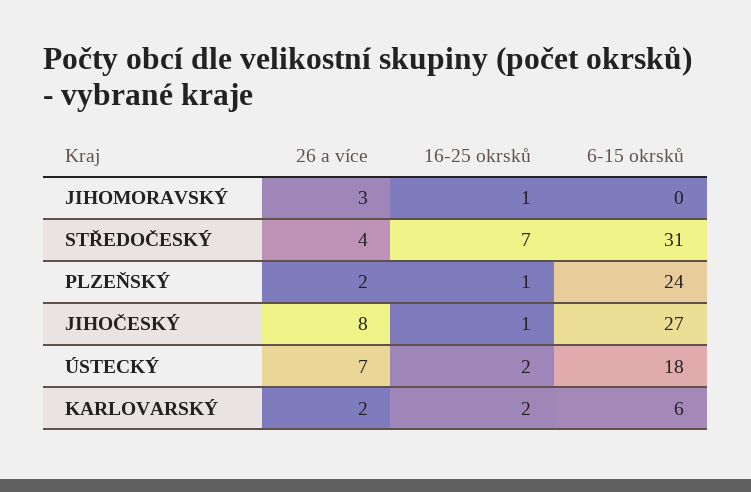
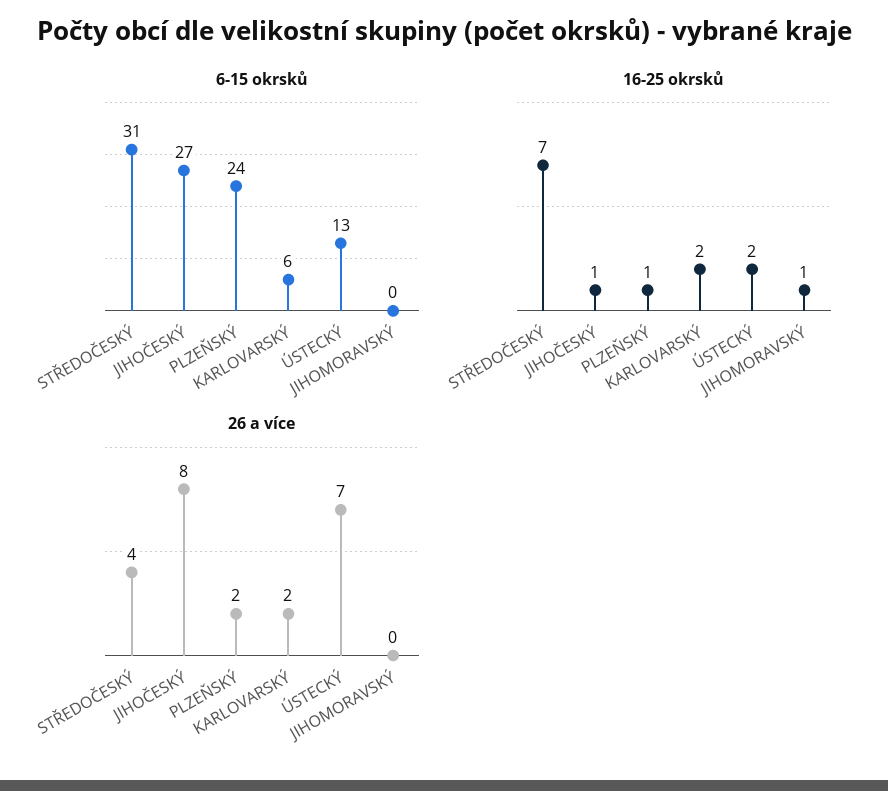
26 a více, JIHOMORAVSKÝ: 3 -> 0
6-15 okrsků, ÚSTECKÝ: 18 -> 13

